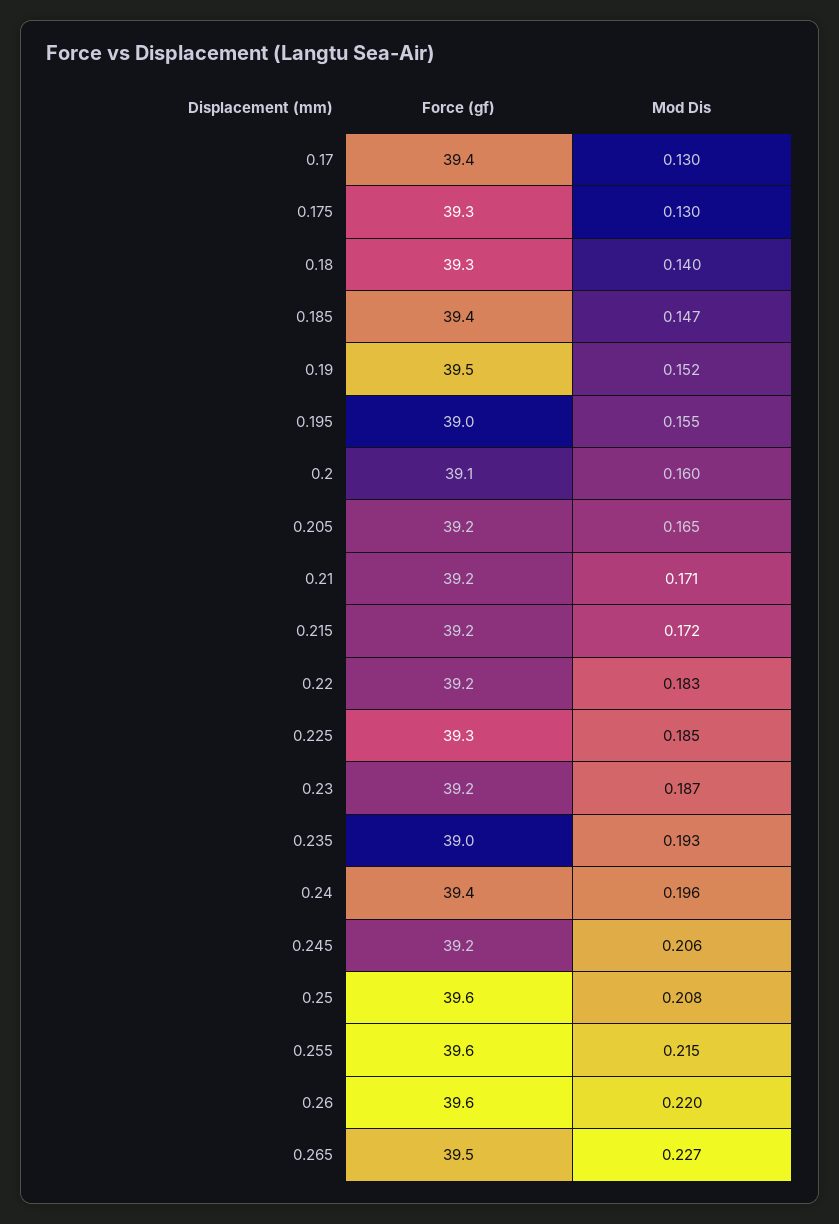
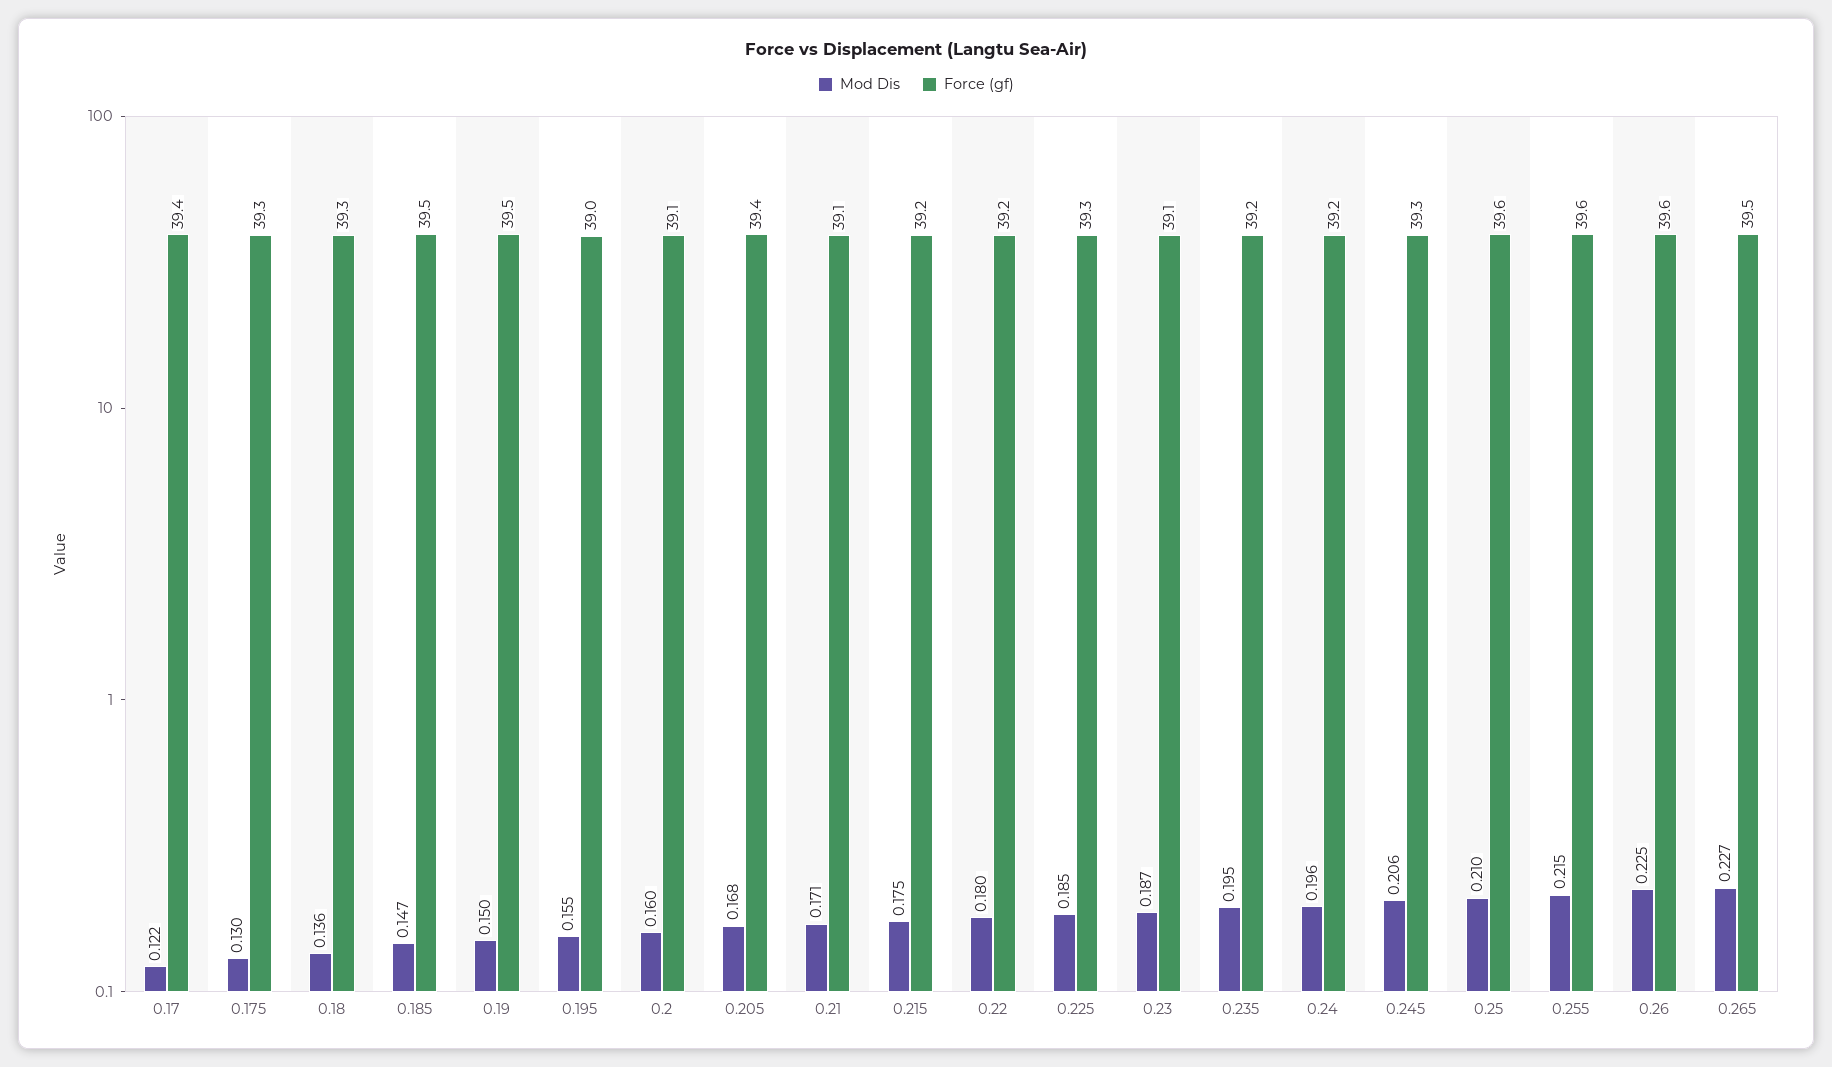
Mod Dis, 0.17: 0.13 -> 0.122
Mod Dis, 0.18: 0.14 -> 0.136
Force (gf), 0.185: 39.4 -> 39.5
Mod Dis, 0.19: 0.152 -> 0.15
Force (gf), 0.205: 39.2 -> 39.4
Mod Dis, 0.205: 0.165 -> 0.168
Force (gf), 0.21: 39.2 -> 39.1
Mod Dis, 0.215: 0.172 -> 0.175
Mod Dis, 0.22: 0.183 -> 0.18
Force (gf), 0.23: 39.2 -> 39.1
Force (gf), 0.235: 39 -> 39.2
Mod Dis, 0.235: 0.193 -> 0.195
Force (gf), 0.24: 39.4 -> 39.2
Force (gf), 0.245: 39.2 -> 39.3
Mod Dis, 0.25: 0.208 -> 0.21
Mod Dis, 0.26: 0.22 -> 0.225

